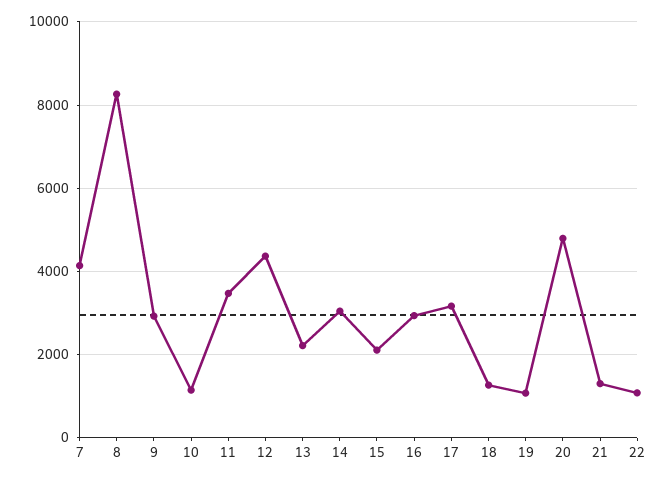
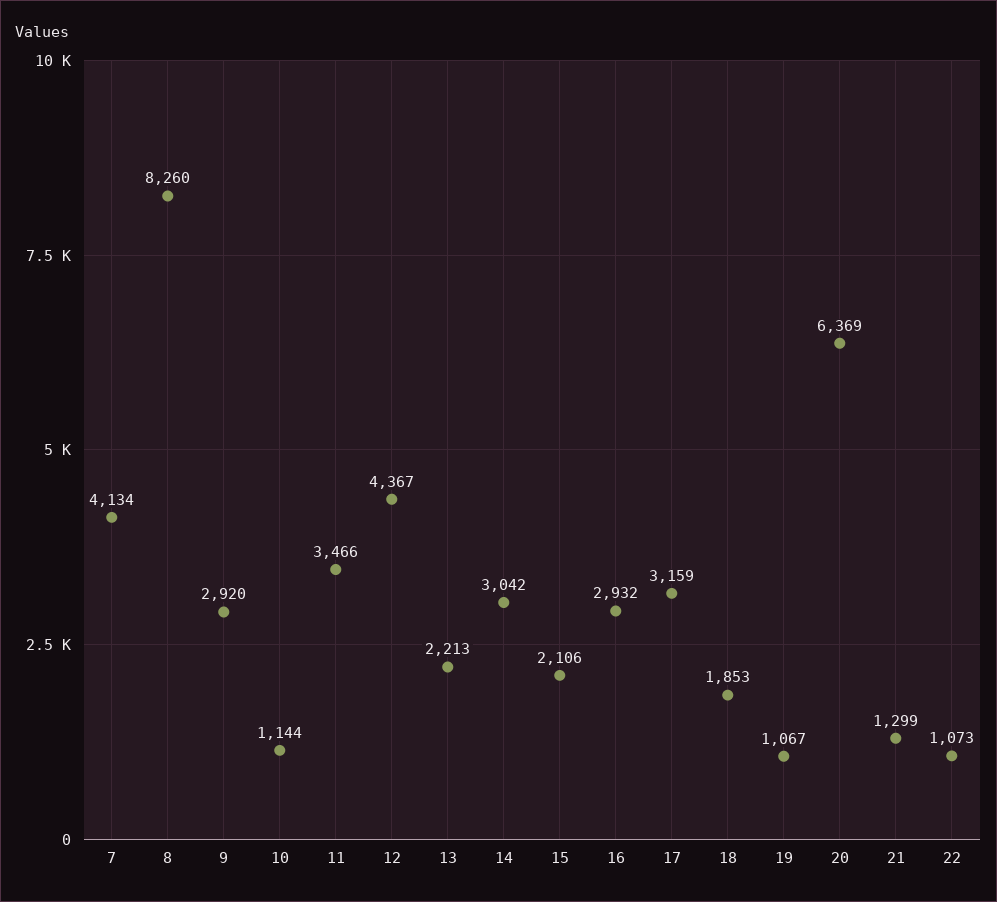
18: 1200 -> 1853
20: 4800 -> 6369

